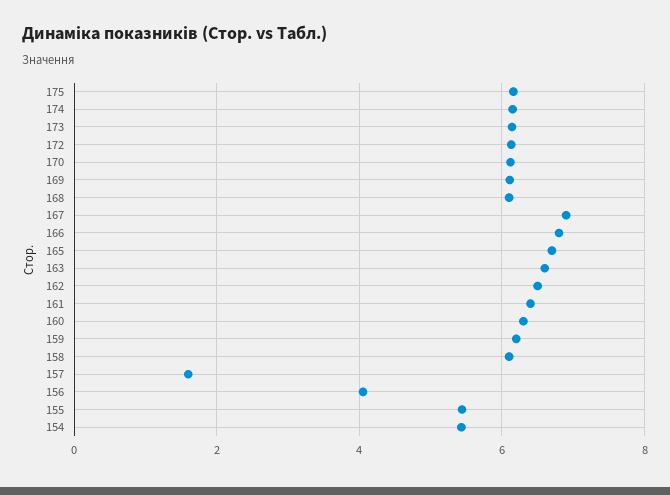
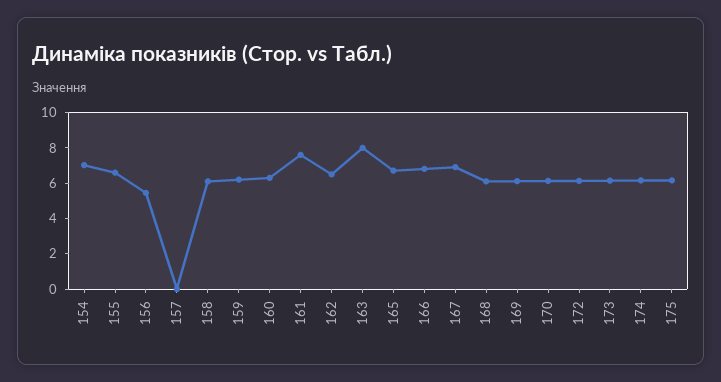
163: 6.6 -> 8
161: 6.4 -> 7.5
157: 1.6 -> 0
156: 4 -> 5.5
155: 5.4 -> 6.5
154: 5.4 -> 7

